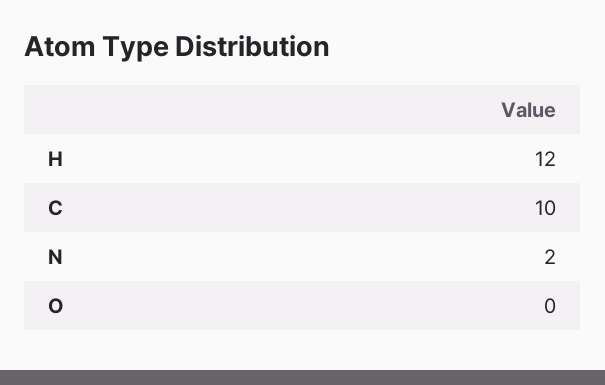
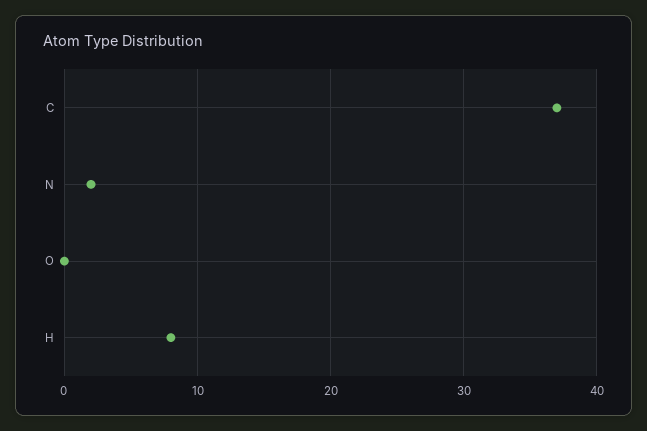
H: 12 -> 8
C: 10 -> 37

